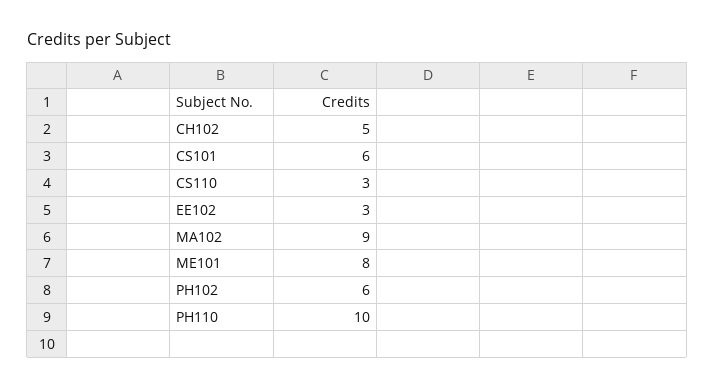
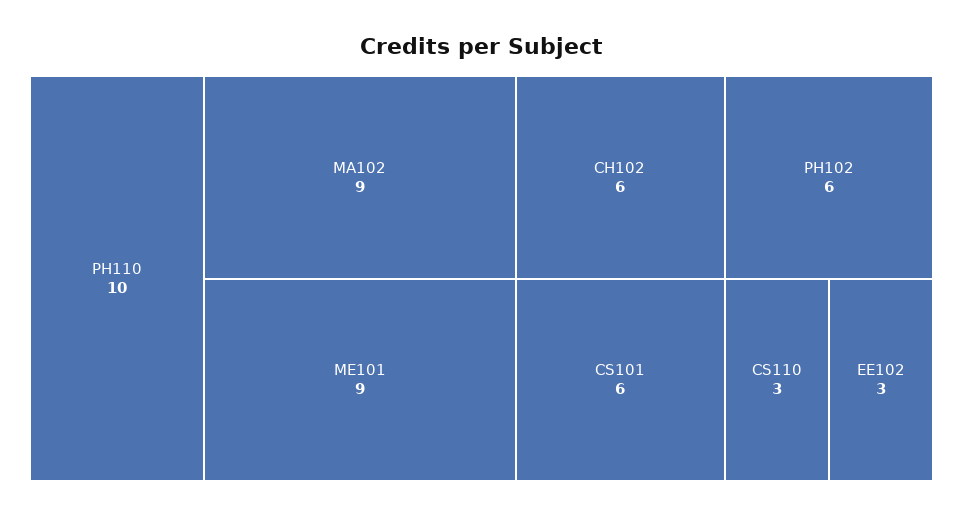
CH102: 5 -> 6
ME101: 8 -> 9

